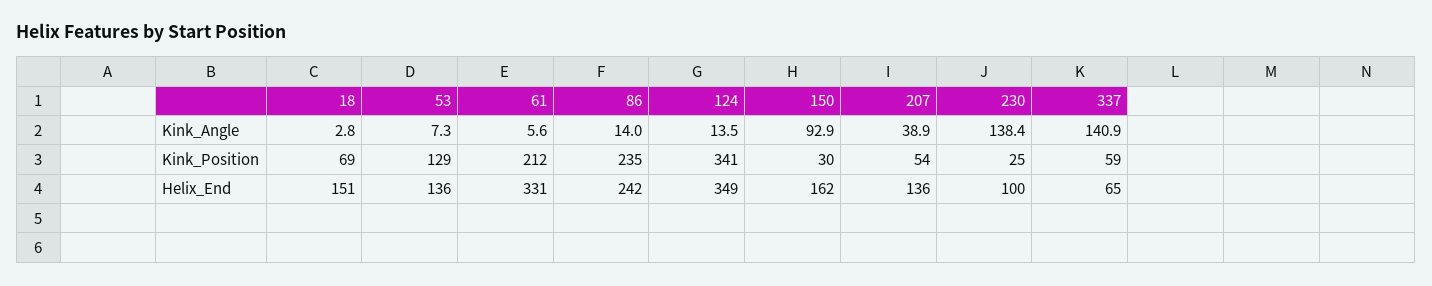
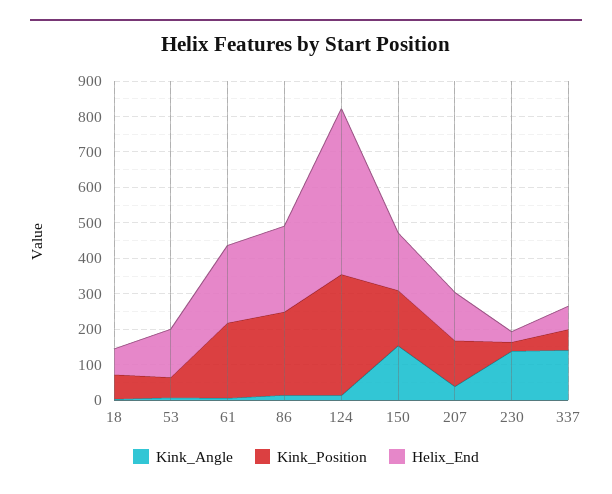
Kink_Angle, 150: 92.9 -> 150
Kink_Position, 53: 129 -> 50
Kink_Position, 150: 30 -> 150
Kink_Position, 207: 54 -> 125
Helix_End, 18: 151 -> 75
Helix_End, 61: 331 -> 225
Helix_End, 124: 349 -> 475
Helix_End, 230: 100 -> 25

